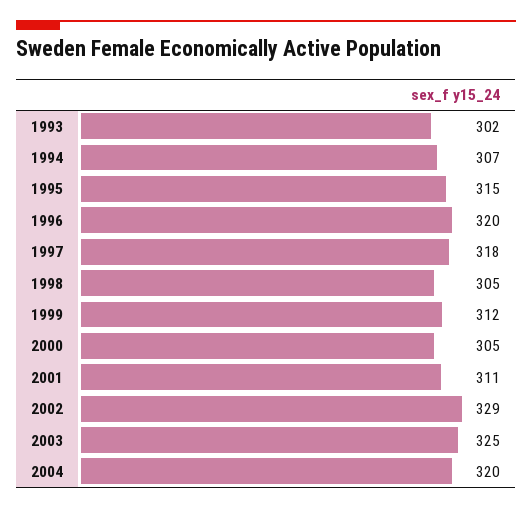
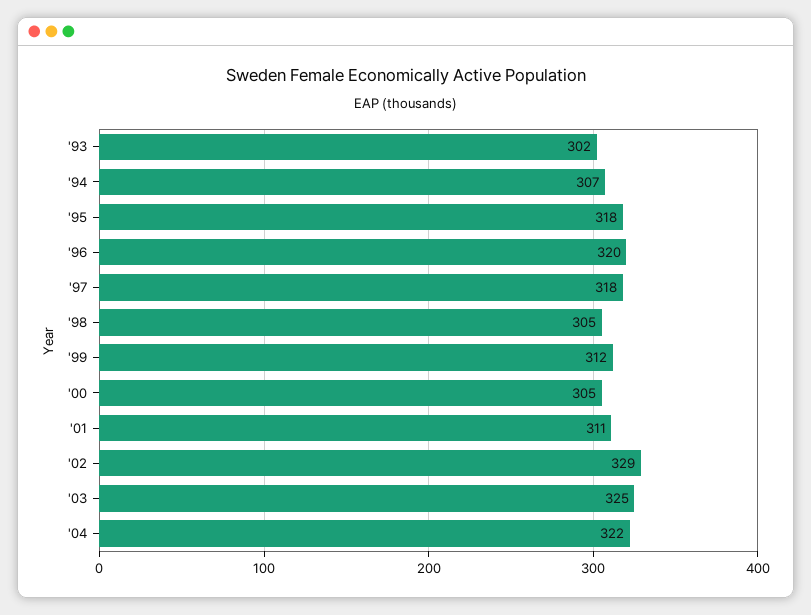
1995: 315 -> 318
2004: 320 -> 322

